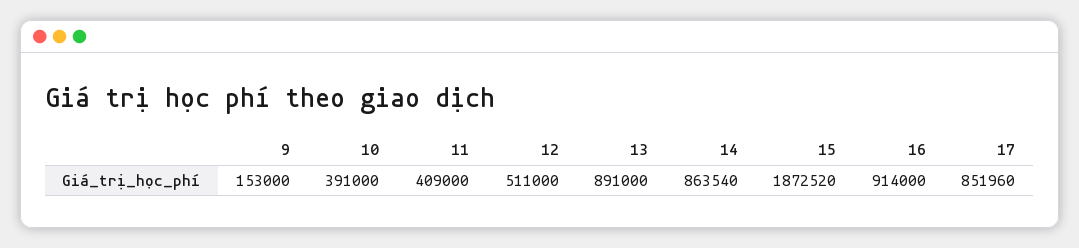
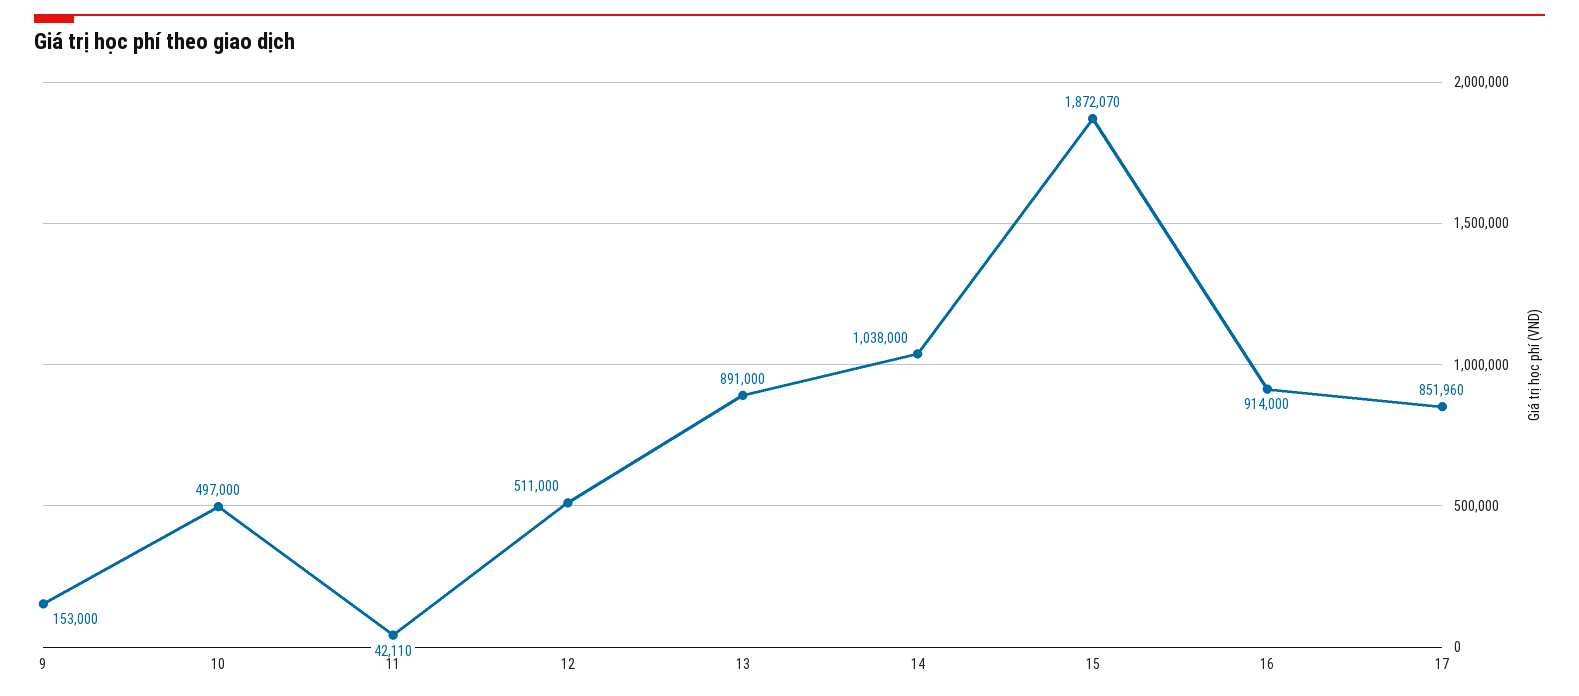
10: 391000 -> 497000
11: 409000 -> 42110
14: 863540 -> 1038000
15: 1872520 -> 1872070

